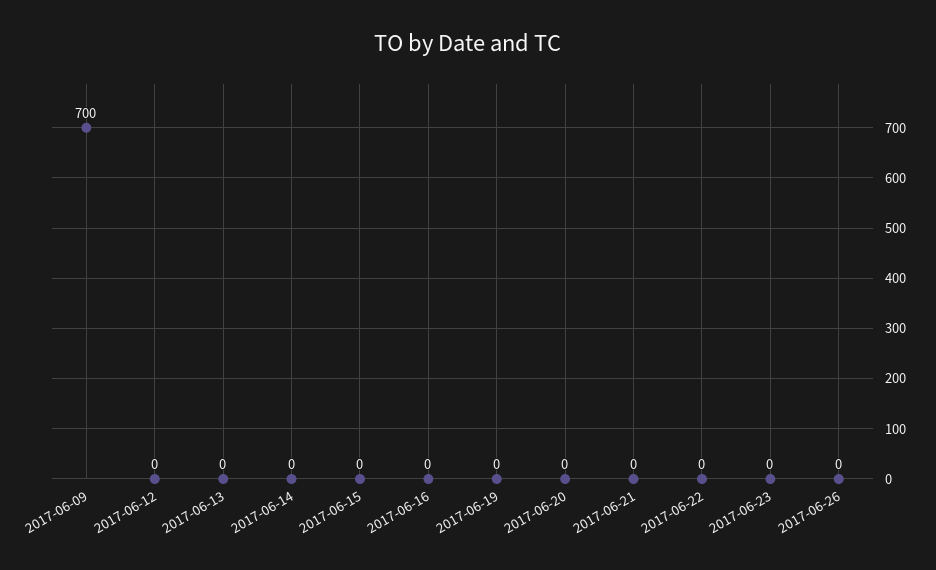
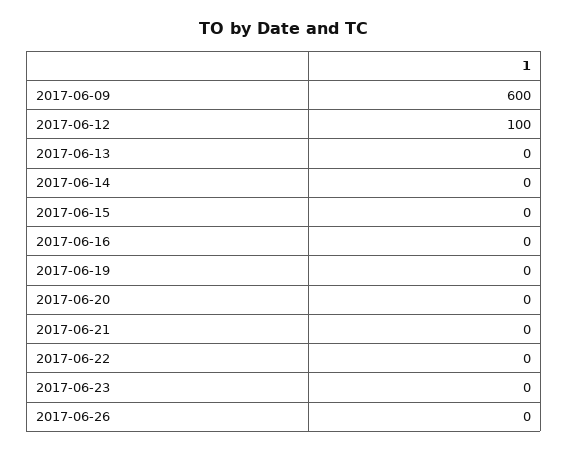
2017-06-09: 700 -> 600
2017-06-12: 0 -> 100

